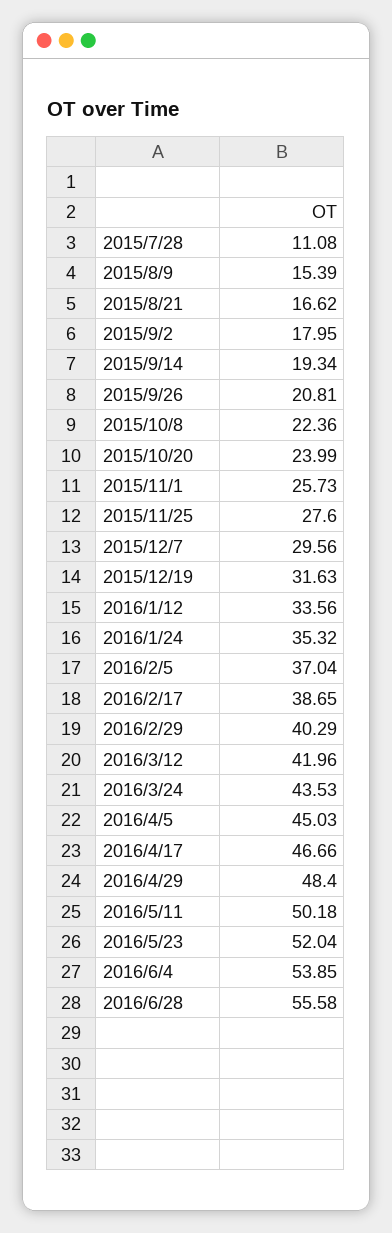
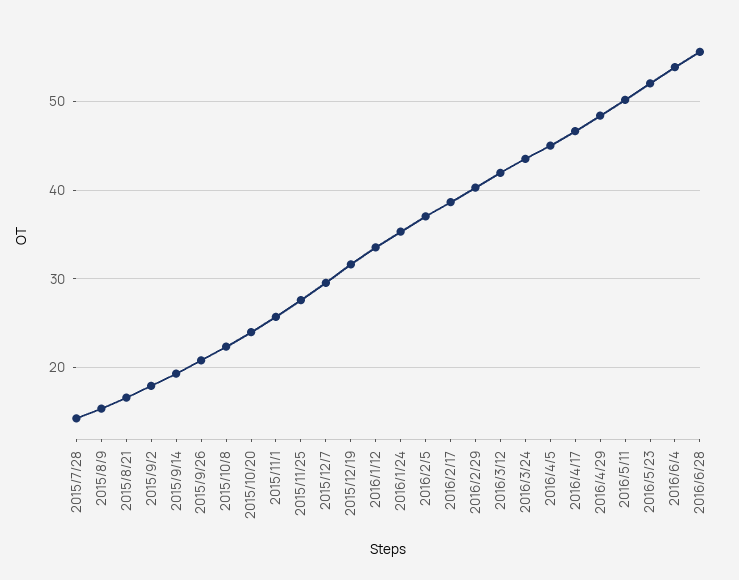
2015/7/28: 11.08 -> 14

